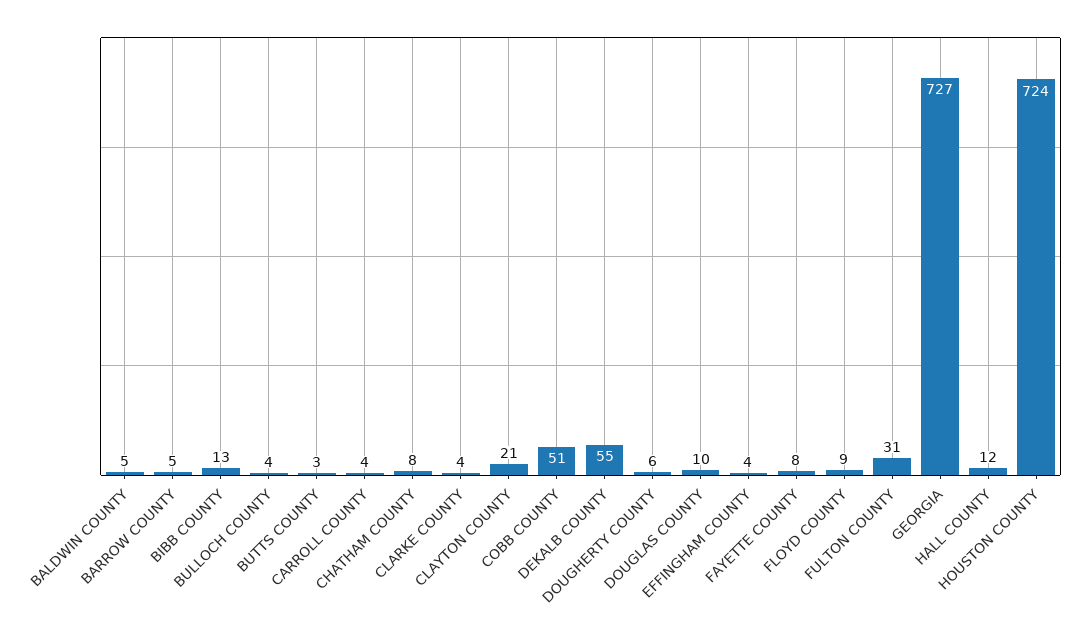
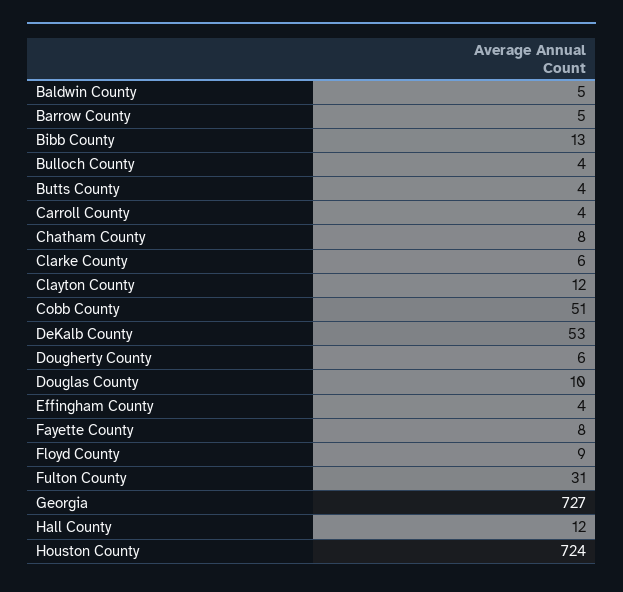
BUTTS COUNTY: 3 -> 4
CLARKE COUNTY: 4 -> 6
CLAYTON COUNTY: 21 -> 12
DEKALB COUNTY: 55 -> 53

